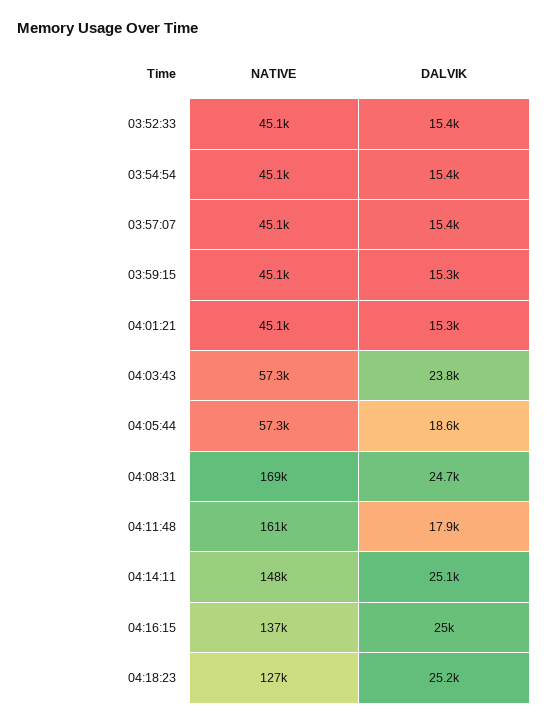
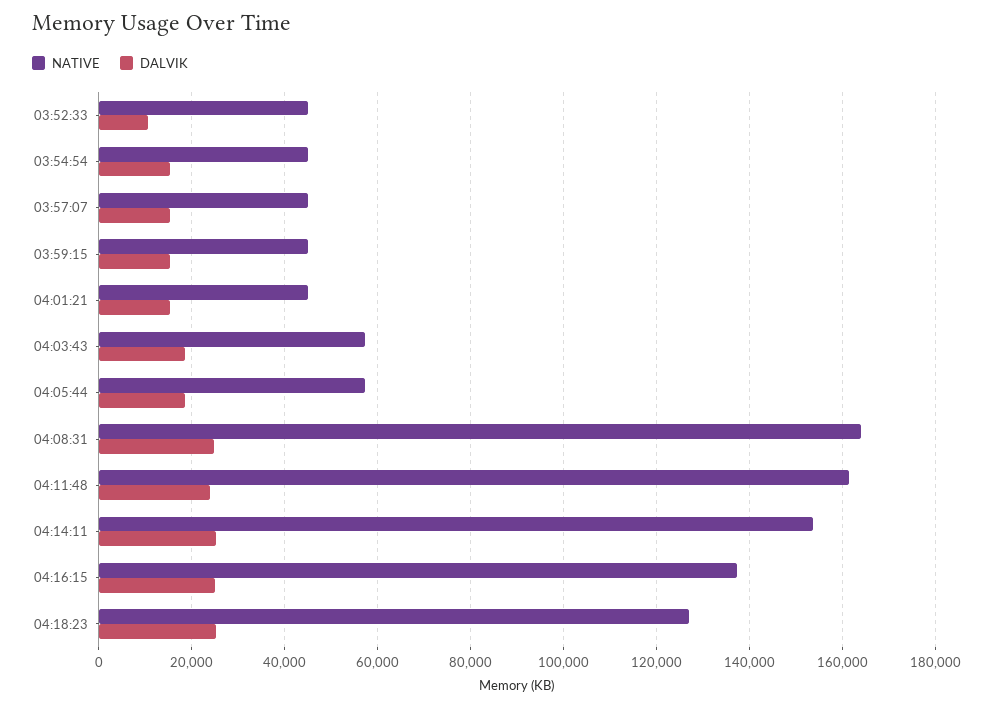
DALVIK, 03:52:33: 15400 -> 10000
DALVIK, 04:03:43: 23800 -> 18000
NATIVE, 04:08:31: 169000 -> 164000
DALVIK, 04:11:48: 17900 -> 24000
NATIVE, 04:14:11: 148000 -> 154000

